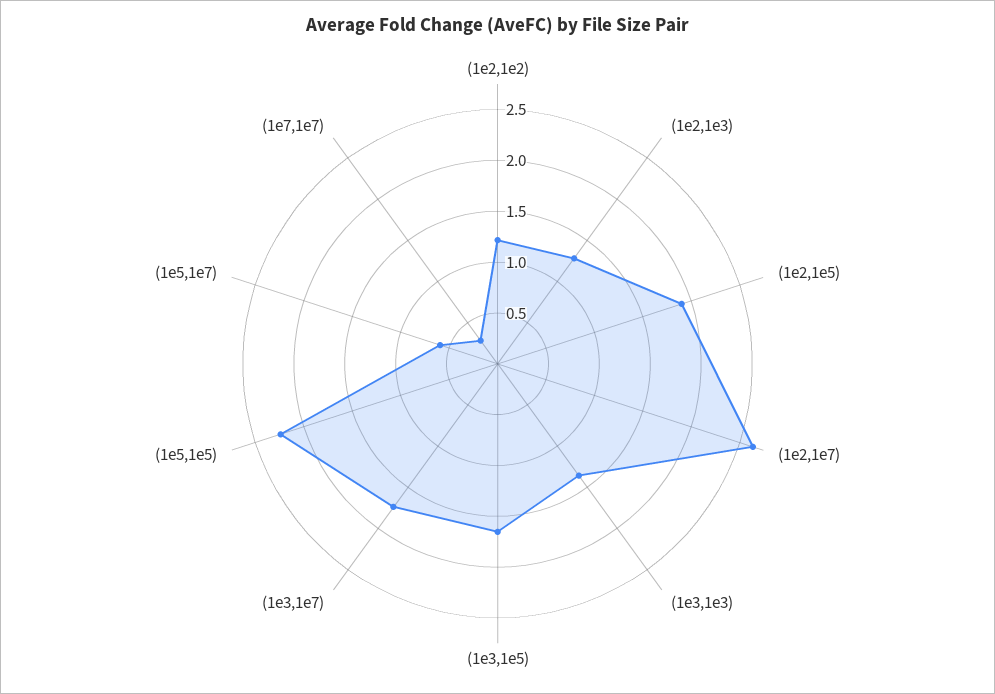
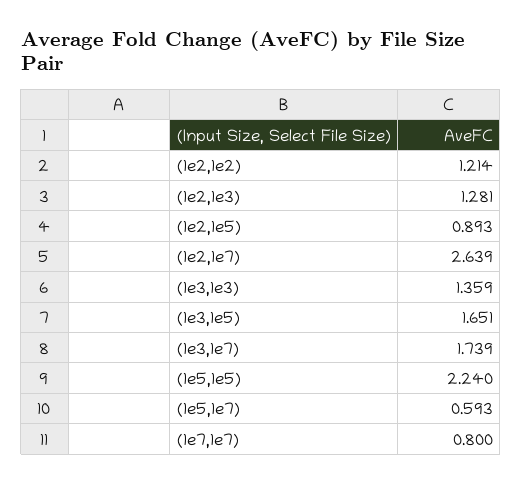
(1e2,1e5): 1.9 -> 0.893
(1e7,1e7): 0.3 -> 0.8

